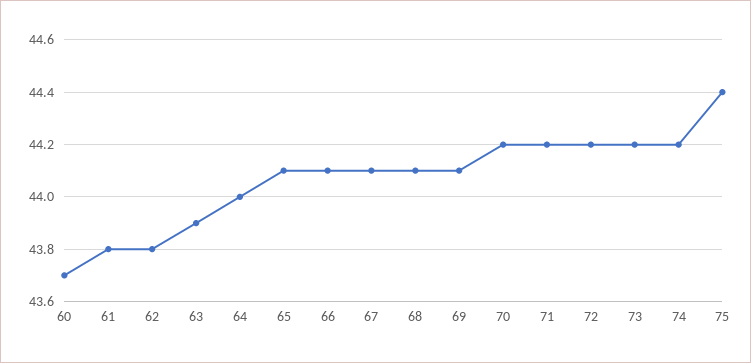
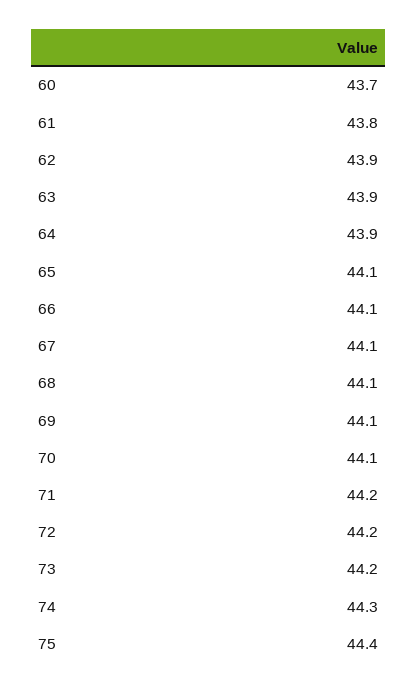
62: 43.8 -> 43.9
64: 44 -> 43.9
70: 44.2 -> 44.1
74: 44.2 -> 44.3

